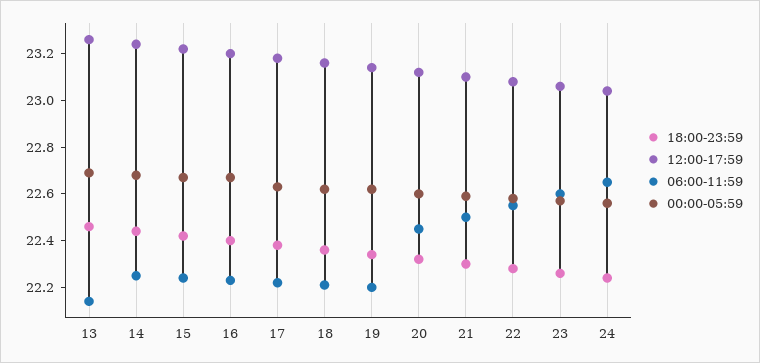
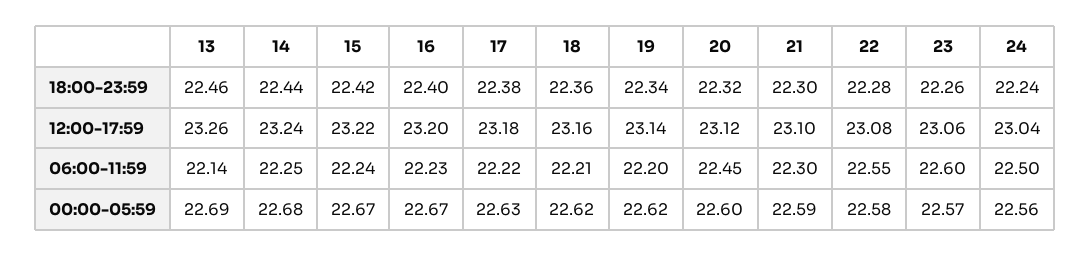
06:00-11:59, 21: 22.5 -> 22.3
06:00-11:59, 24: 22.65 -> 22.5

